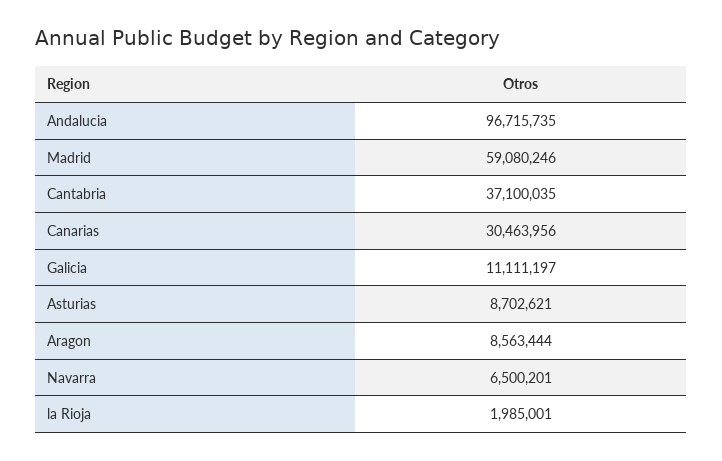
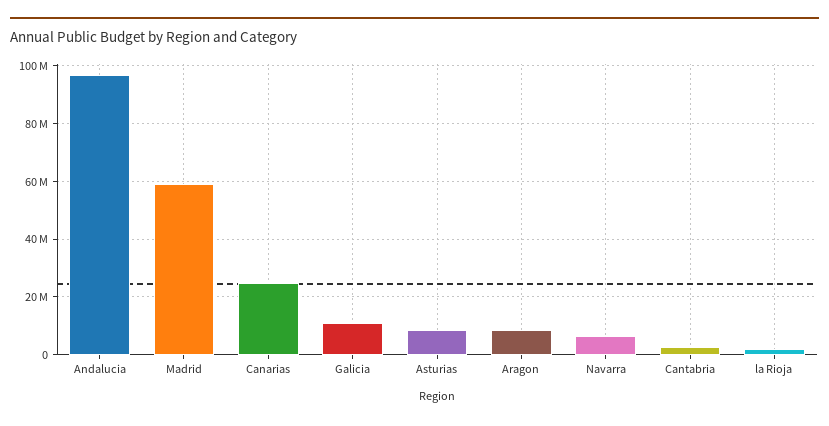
Cantabria: 37100035 -> 2500000
Canarias: 30463956 -> 25000000

